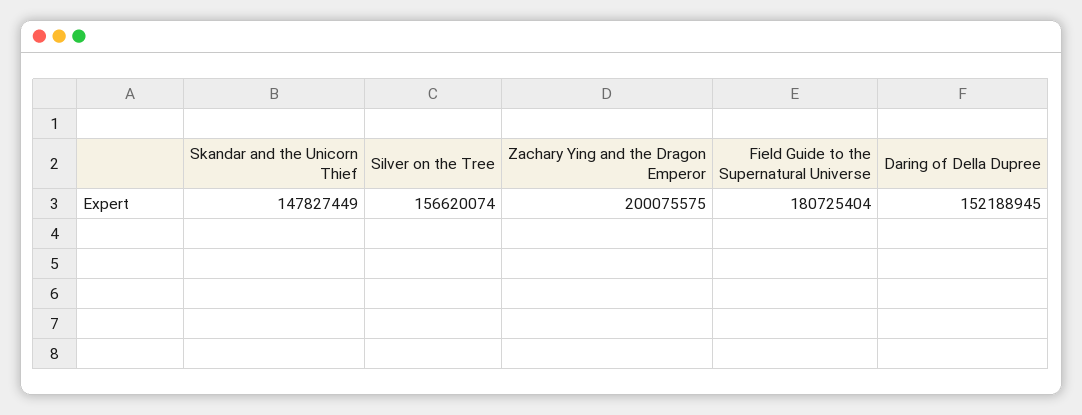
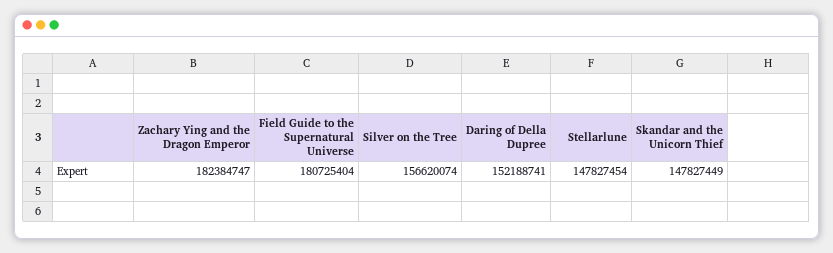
Zachary Ying and the Dragon Emperor: 200075575 -> 182384747
Daring of Della Dupree: 152188945 -> 152188741
Stellarlune: none -> 147827454

